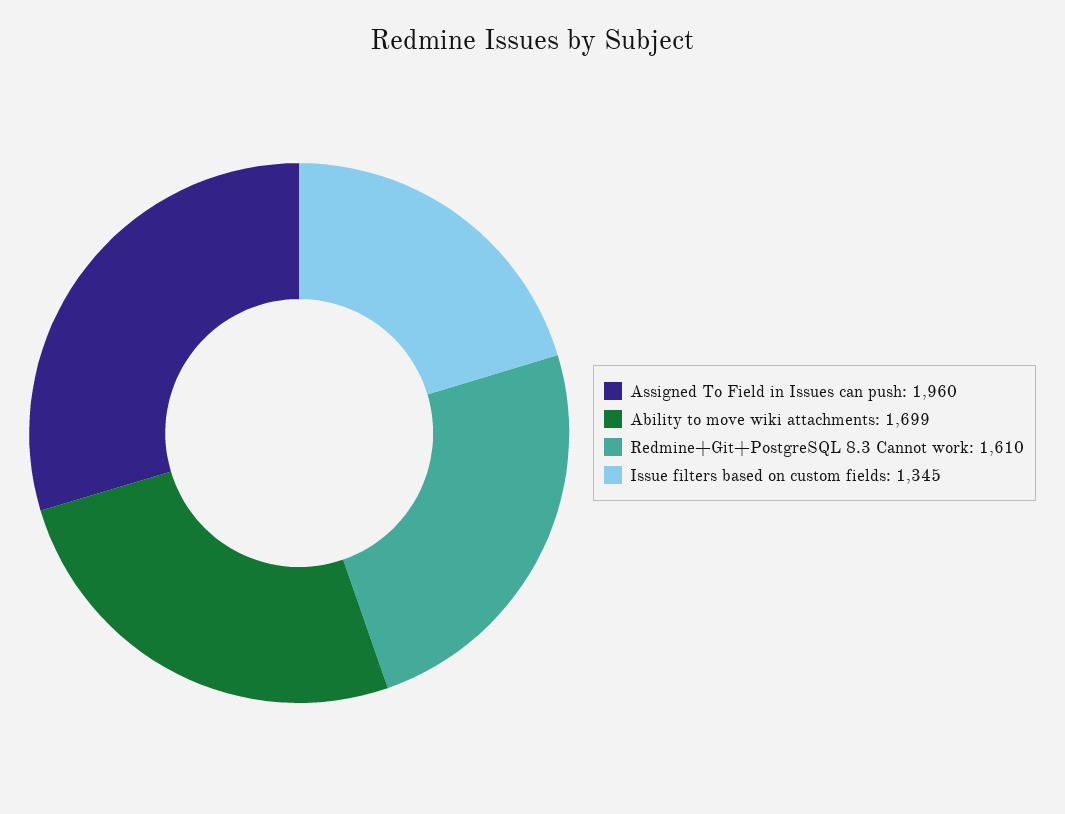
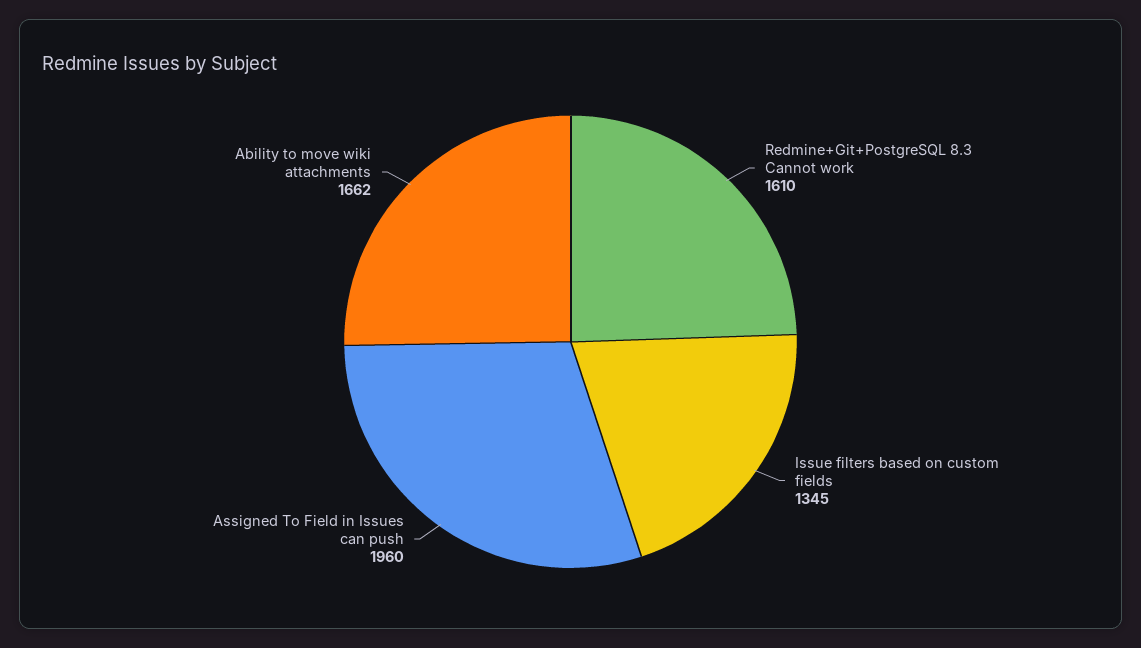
Ability to move wiki attachments: 1699 -> 1662

